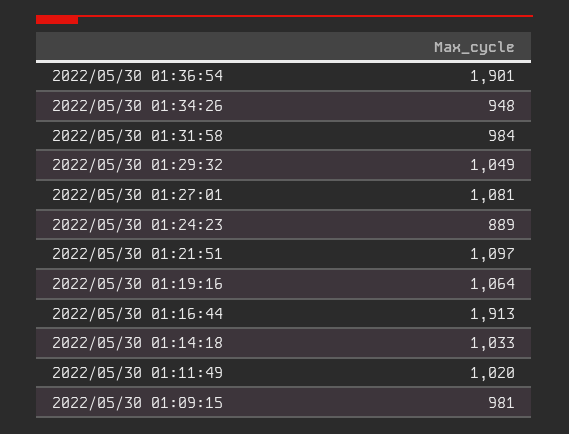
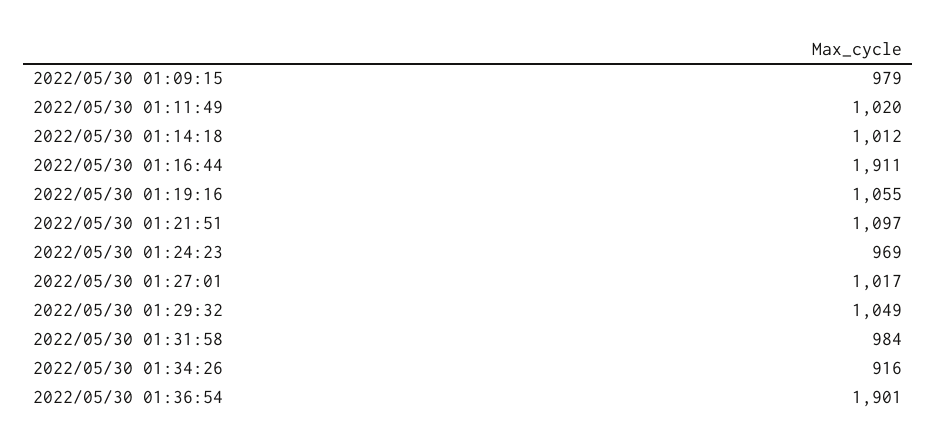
2022/05/30 01:34:26: 948 -> 916
2022/05/30 01:27:01: 1081 -> 1017
2022/05/30 01:24:23: 889 -> 969
2022/05/30 01:19:16: 1064 -> 1055
2022/05/30 01:16:44: 1913 -> 1911
2022/05/30 01:14:18: 1033 -> 1012
2022/05/30 01:09:15: 981 -> 979

